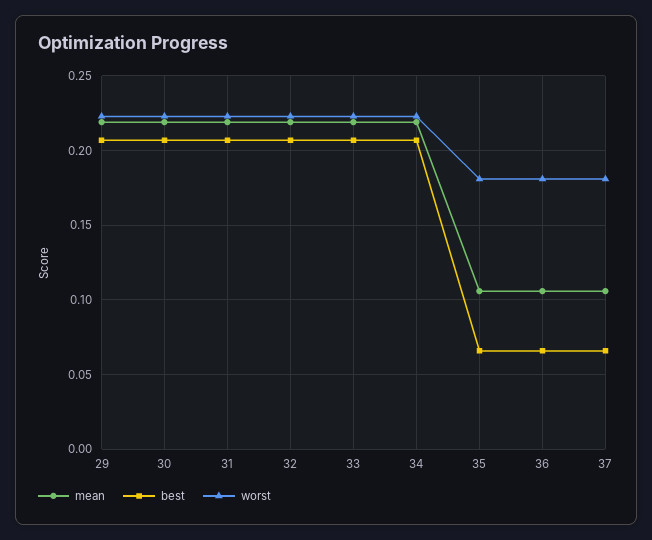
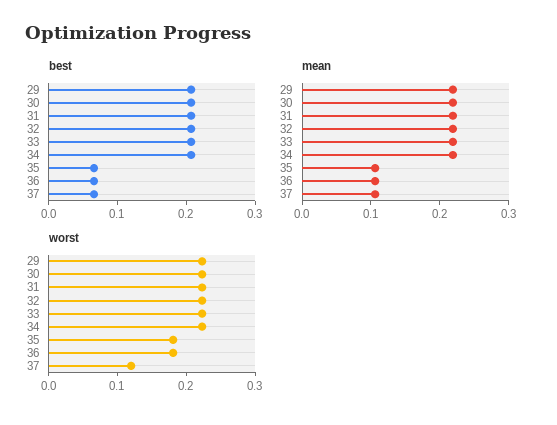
worst, 37: 0.18 -> 0.12

